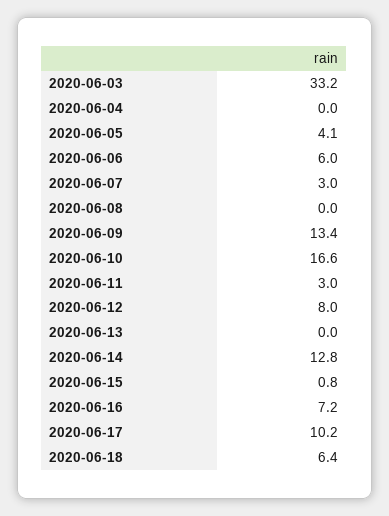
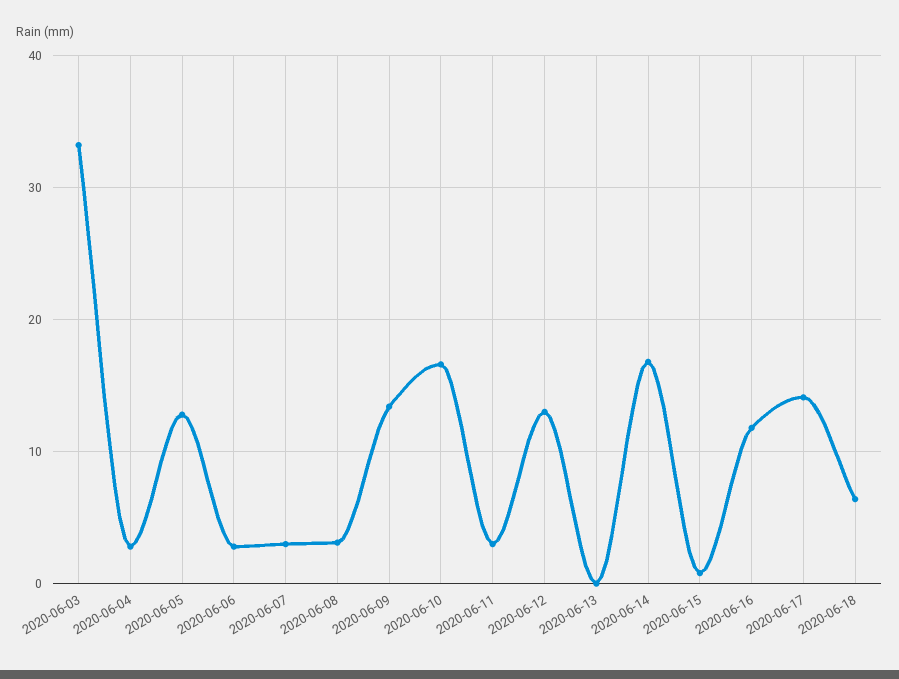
2020-06-04: 0 -> 3
2020-06-05: 4.1 -> 13
2020-06-06: 6 -> 3
2020-06-08: 0 -> 3
2020-06-12: 8 -> 13
2020-06-14: 12.8 -> 17
2020-06-16: 7.2 -> 12
2020-06-17: 10.2 -> 14

